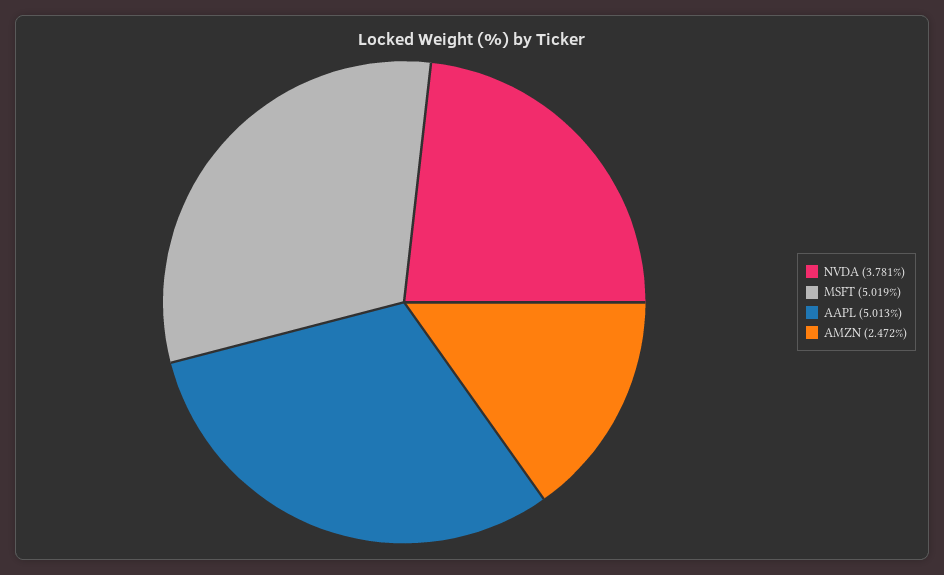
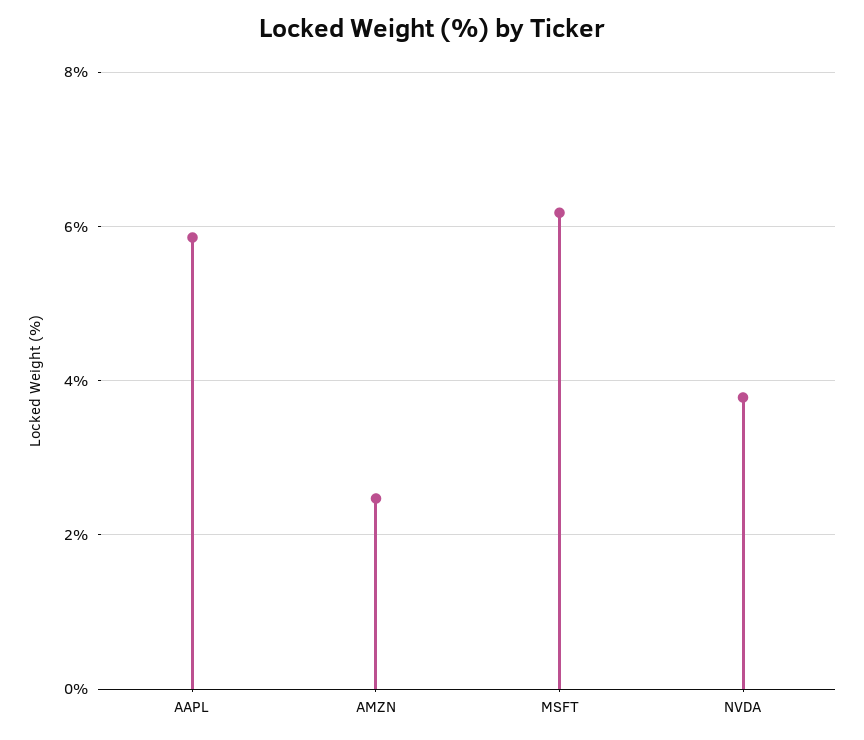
MSFT: 5.019 -> 6.2
AAPL: 5.013 -> 5.8

